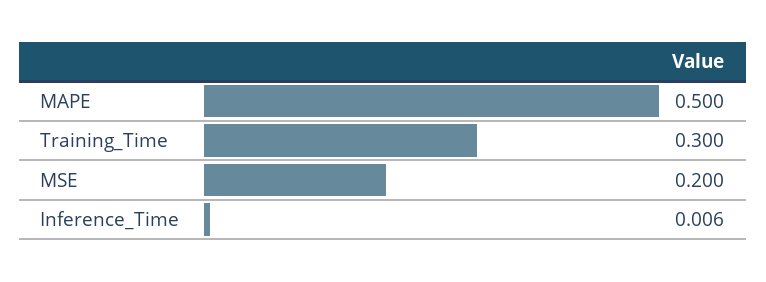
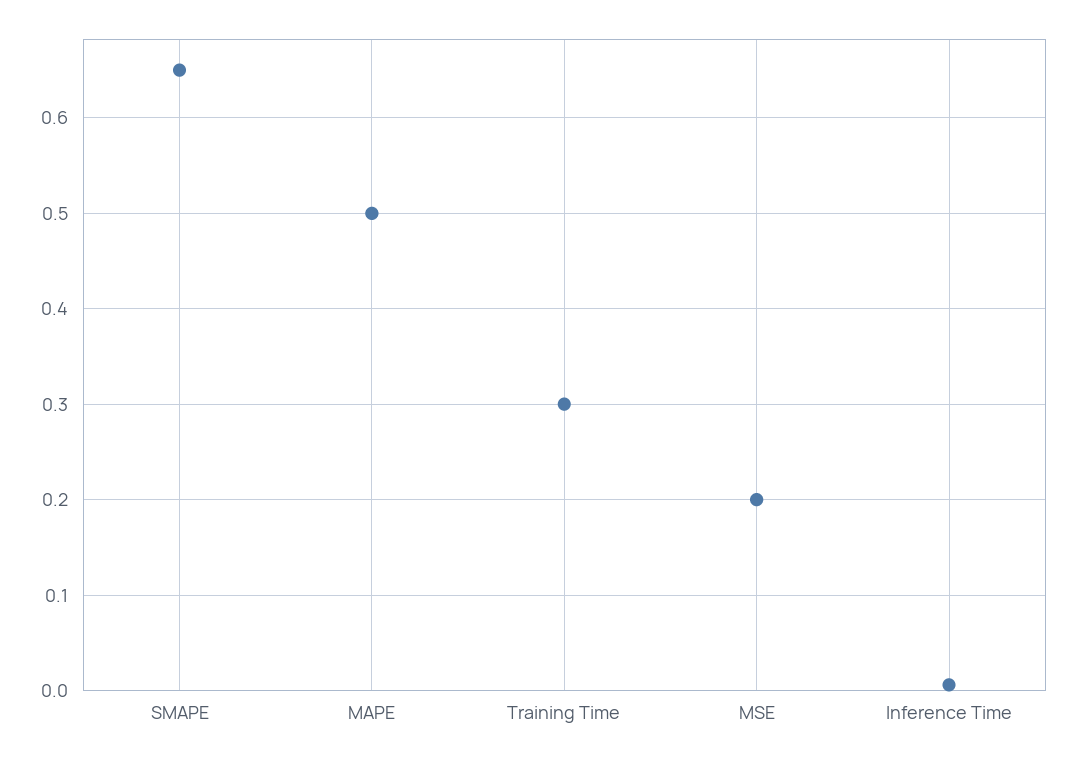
SMAPE: none -> 0.65

